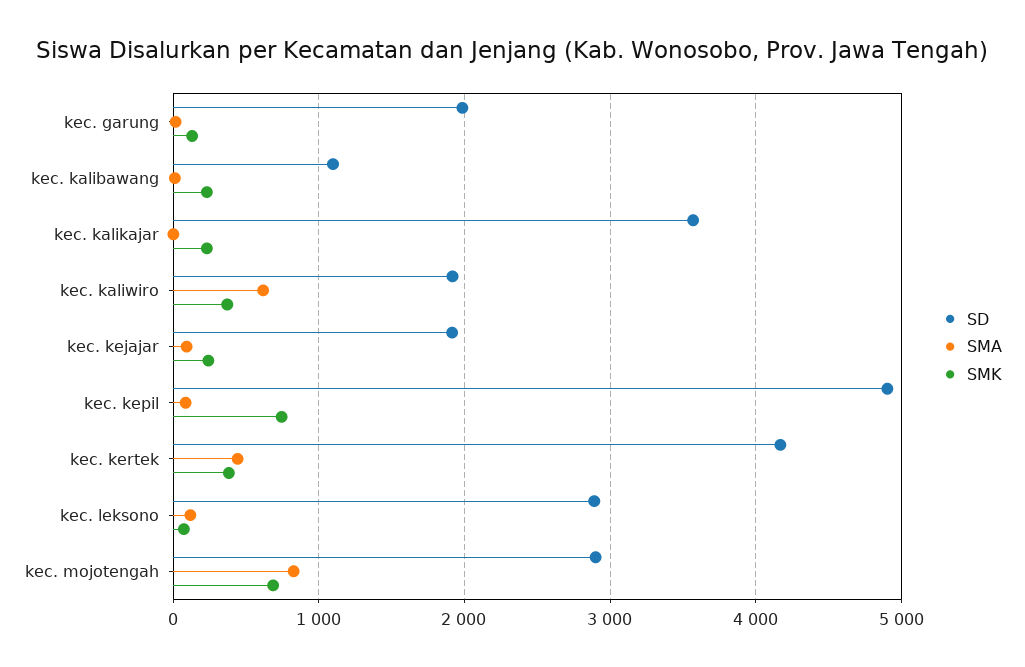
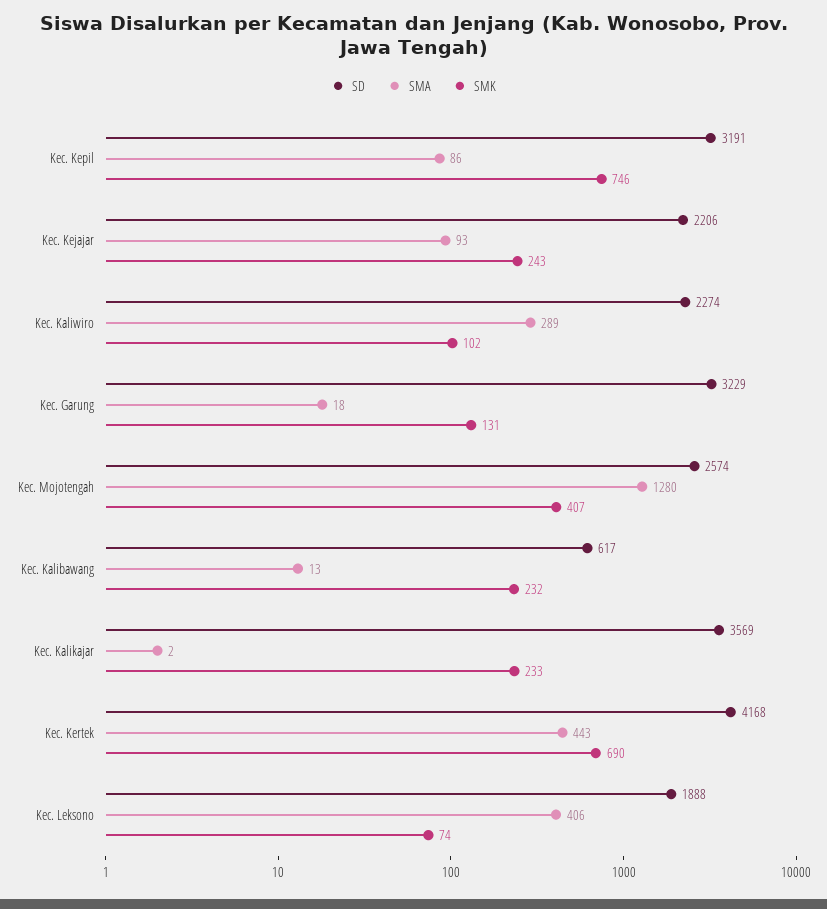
SD, kec. garung: 2000 -> 3229
SD, kec. kalibawang: 1100 -> 617
SD, kec. kaliwiro: 1900 -> 2274
SMA, kec. kaliwiro: 600 -> 289
SMK, kec. kaliwiro: 400 -> 102
SD, kec. kejajar: 1900 -> 2206
SD, kec. kepil: 4900 -> 3191
SMK, kec. kertek: 400 -> 690
SD, kec. leksono: 2900 -> 1888
SMA, kec. leksono: 100 -> 406
SD, kec. mojotengah: 2900 -> 2574
SMA, kec. mojotengah: 800 -> 1280
SMK, kec. mojotengah: 700 -> 407

